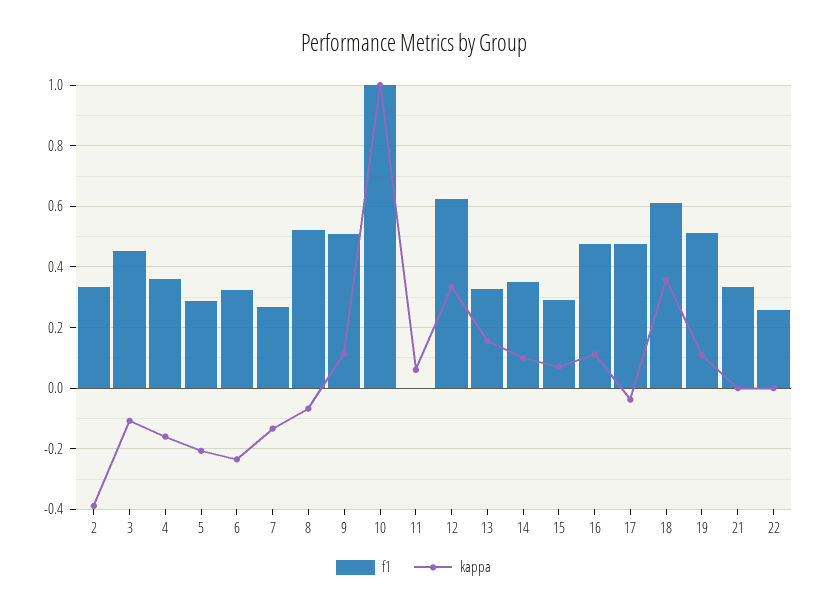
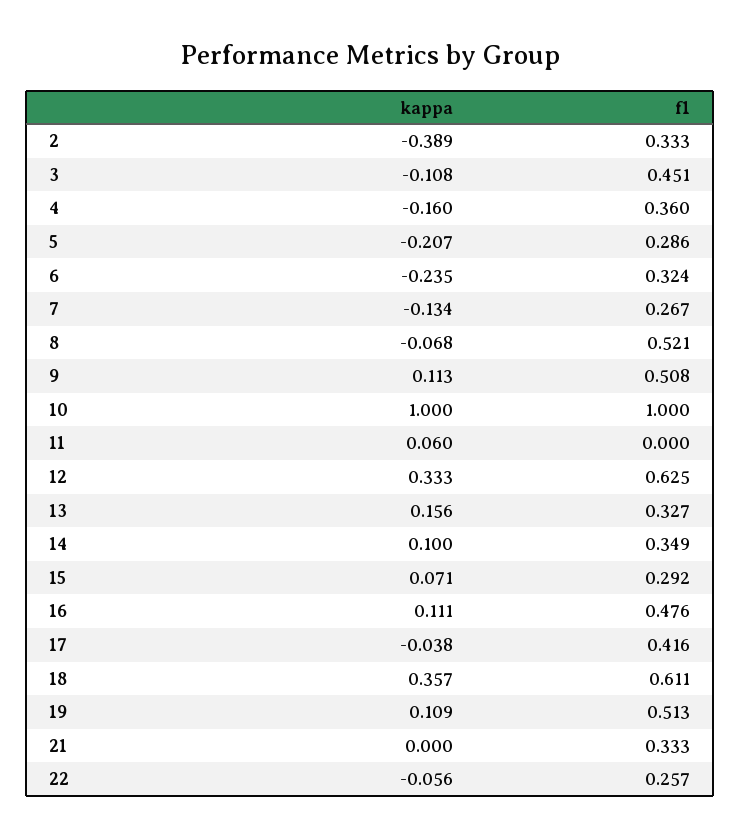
f1, 17: 0.48 -> 0.416
kappa, 22: 0 -> -0.056

